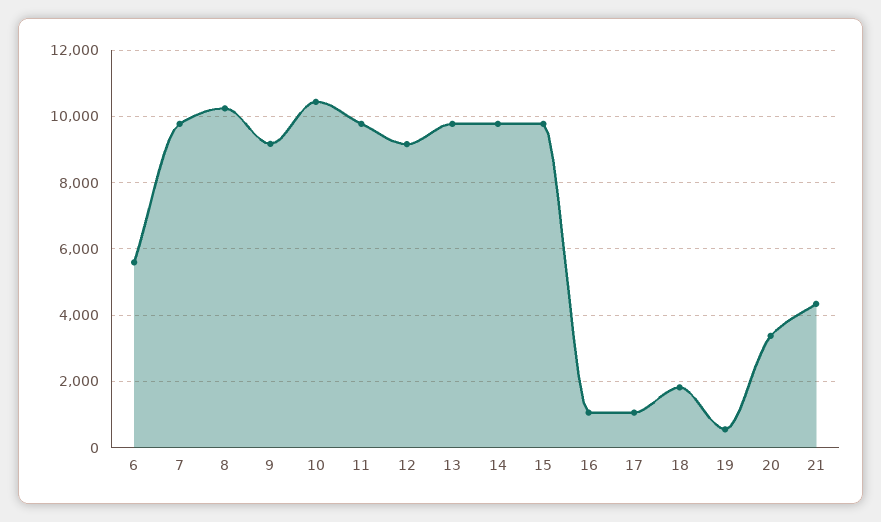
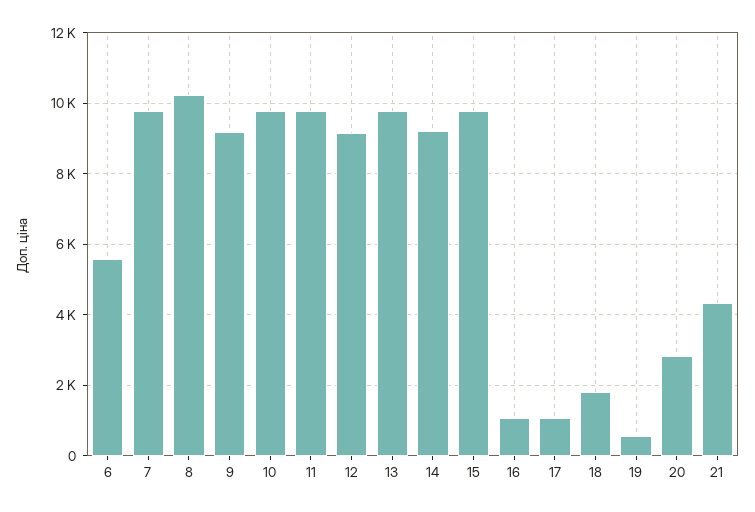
10: 10400 -> 9800
14: 9800 -> 9200
20: 3400 -> 2800

